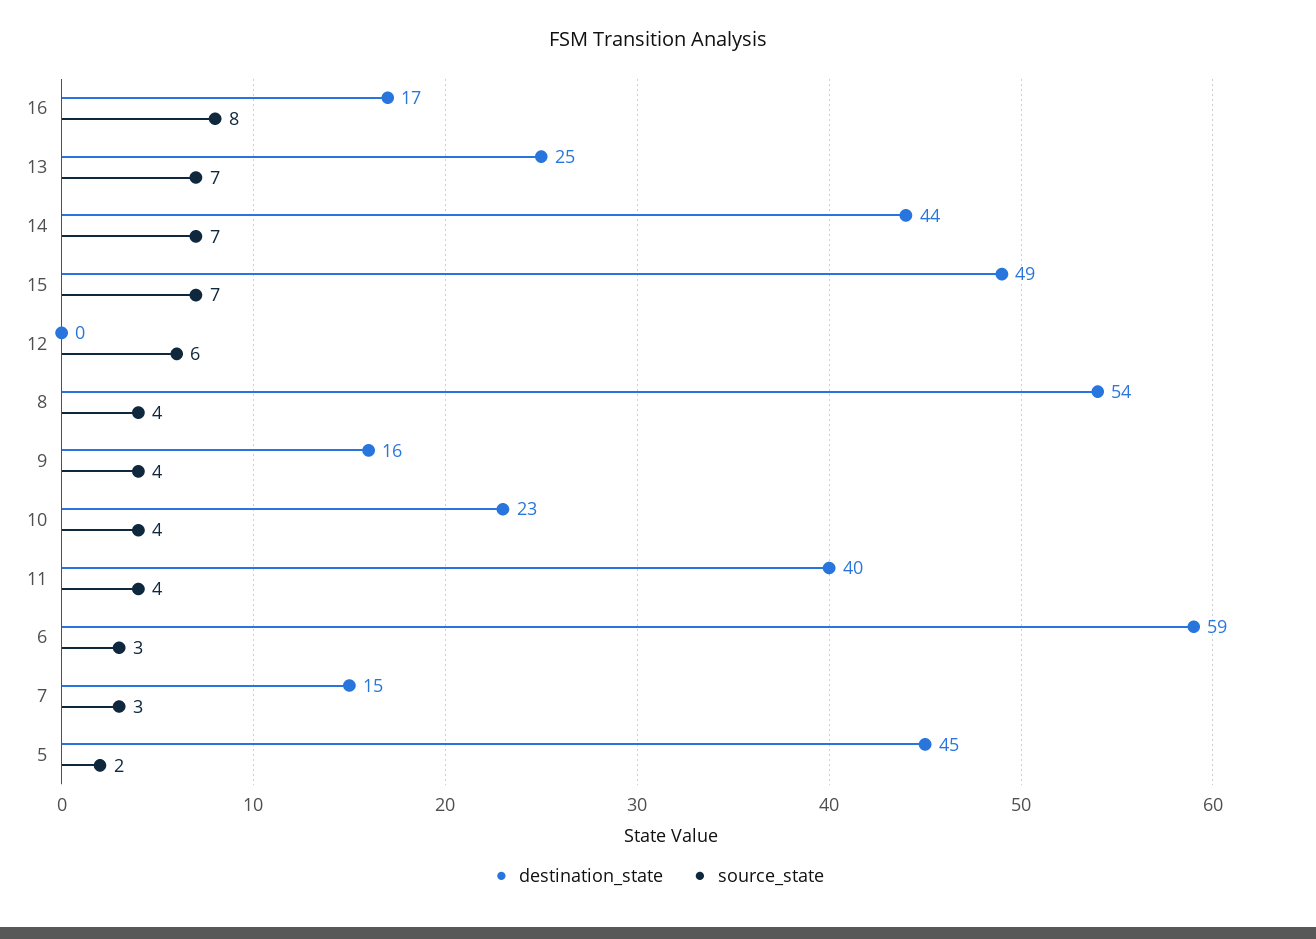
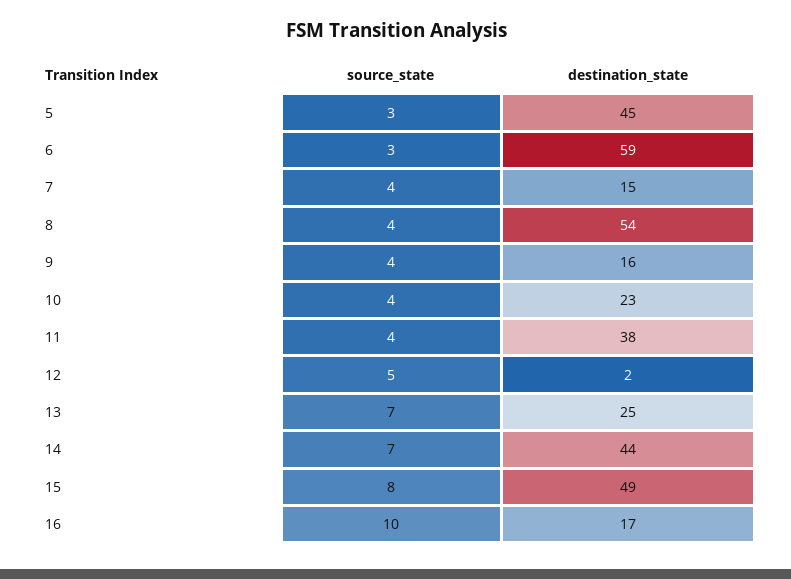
source_state, 16: 8 -> 10
source_state, 15: 7 -> 8
destination_state, 12: 0 -> 2
source_state, 12: 6 -> 5
destination_state, 11: 40 -> 38
source_state, 7: 3 -> 4
source_state, 5: 2 -> 3

